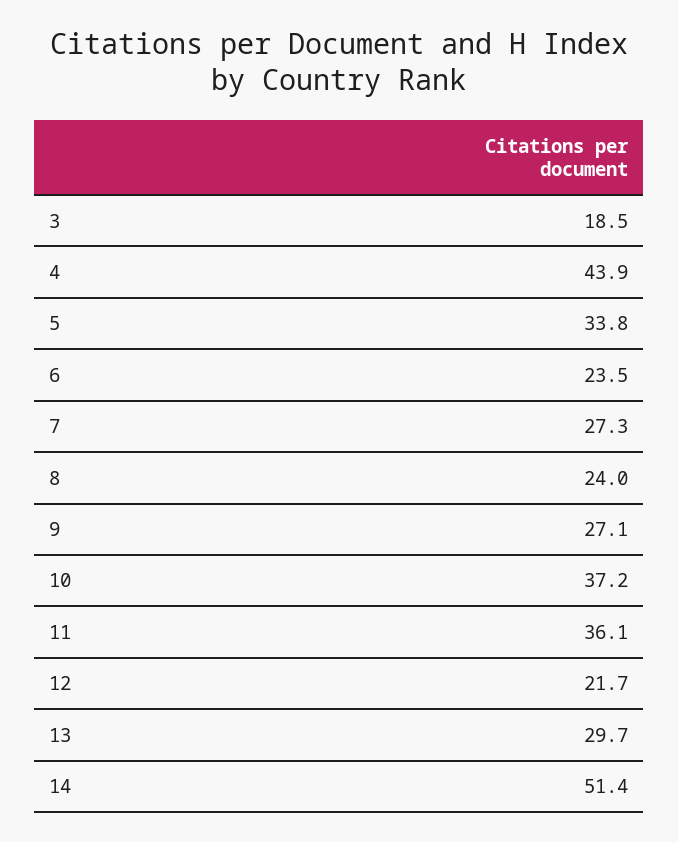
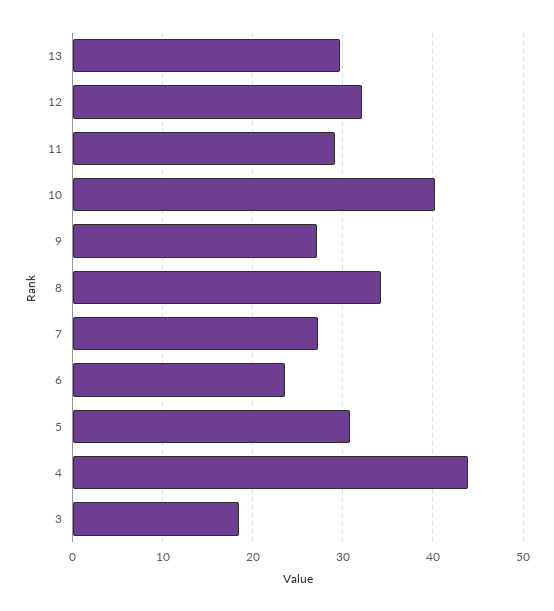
5: 33.8 -> 31
8: 24 -> 34
10: 37.2 -> 40
11: 36.1 -> 29
12: 21.7 -> 32
14: 51.4 -> none

